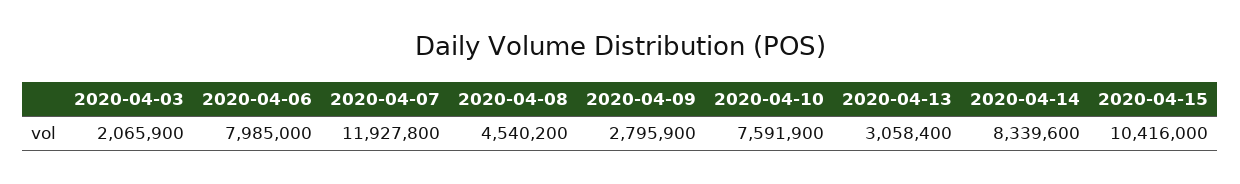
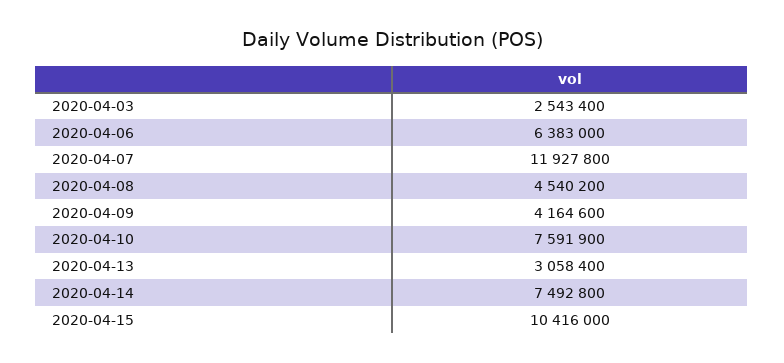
2020-04-03: 2065900 -> 2543400
2020-04-06: 7985000 -> 6383000
2020-04-09: 2795900 -> 4164600
2020-04-14: 8339600 -> 7492800

